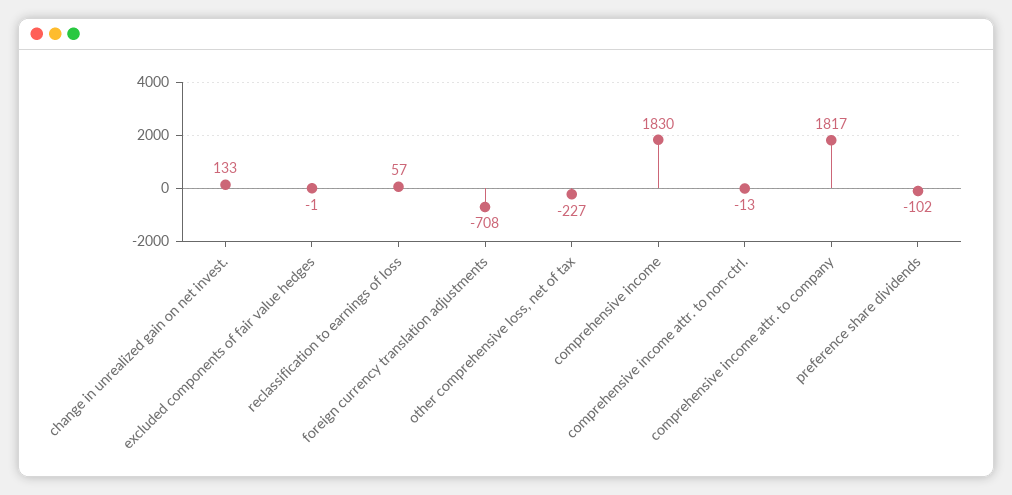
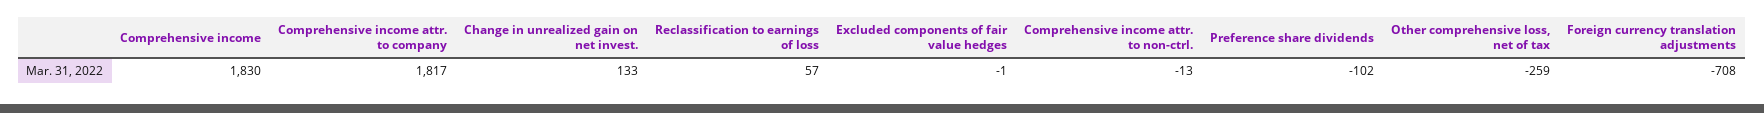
other comprehensive loss, net of tax: -227 -> -259

